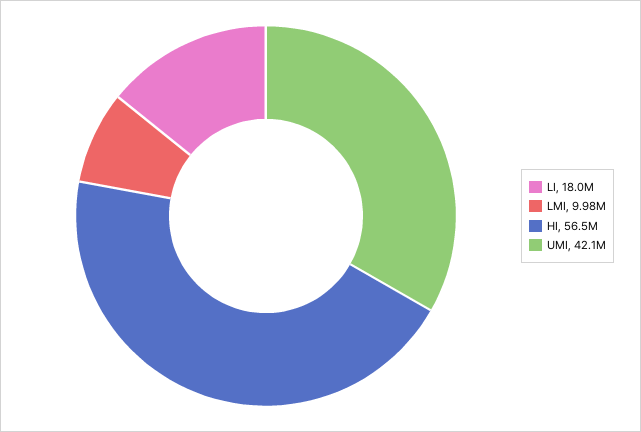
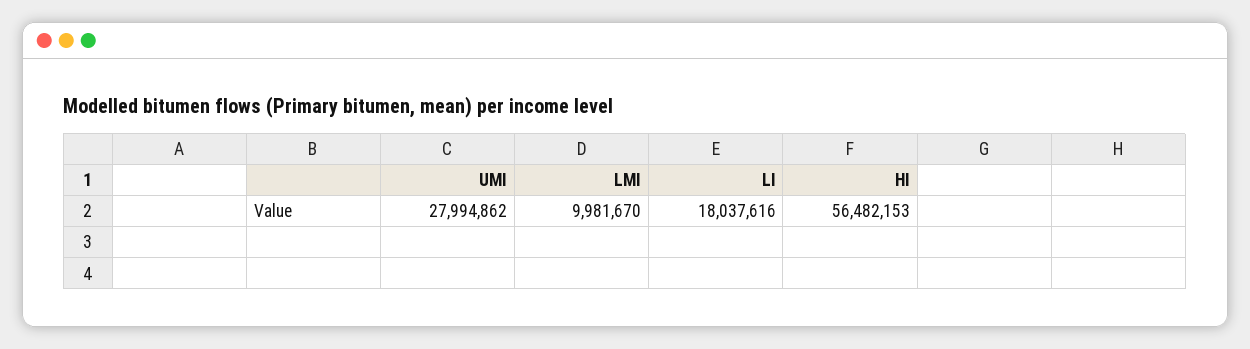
UMI: 42100000 -> 27994862

